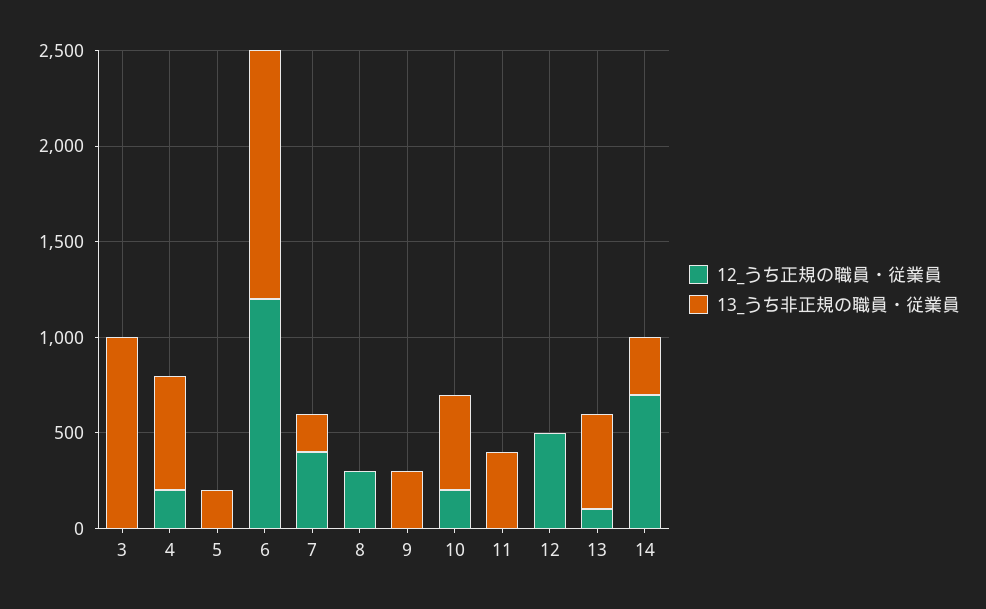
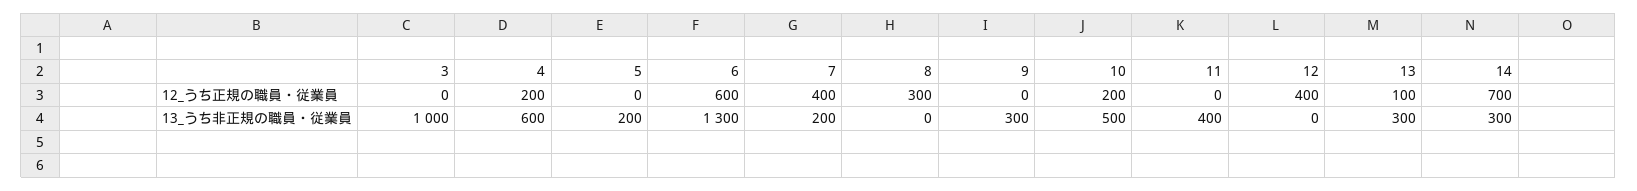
12_うち正規の職員・従業員, 6: 1200 -> 600
12_うち正規の職員・従業員, 12: 500 -> 400
13_うち非正規の職員・従業員, 13: 500 -> 300

